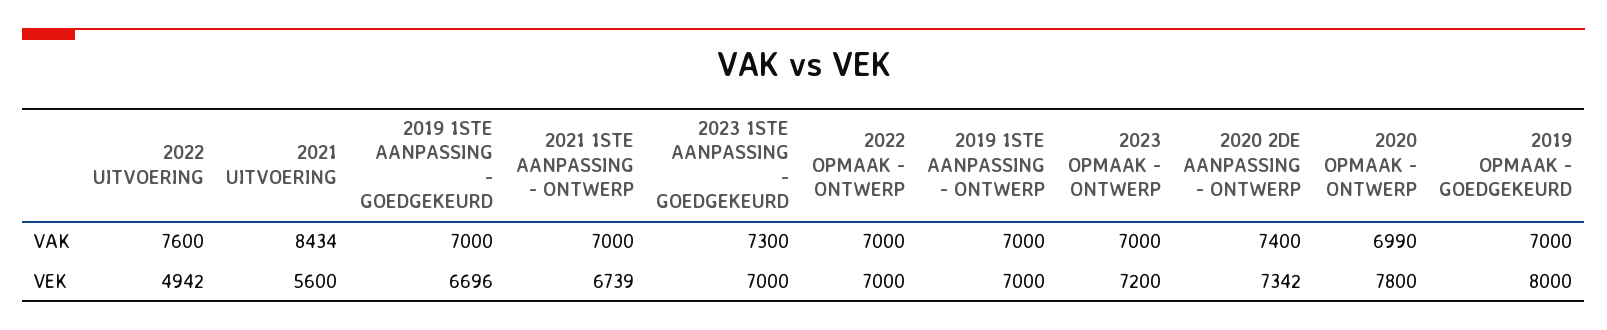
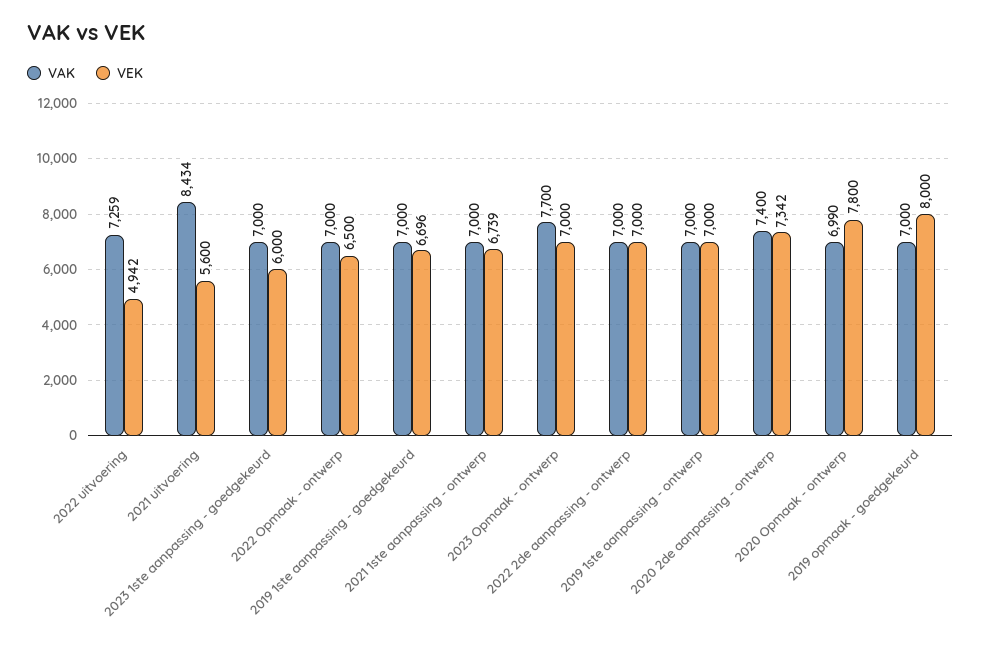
VAK, 2022 UITVOERING: 7600 -> 7259
VAK, 2023 1STE AANPASSING - GOEDGEKEURD: 7300 -> 7000
VAK, 2023 OPMAAK - ONTWERP: 7000 -> 7700
VEK, 2023 1STE AANPASSING - GOEDGEKEURD: 7000 -> 6000
VEK, 2022 OPMAAK - ONTWERP: 7000 -> 6500
VEK, 2023 OPMAAK - ONTWERP: 7200 -> 7000
VAK, 2022 2de aanpassing - ontwerp: none -> 7000
VEK, 2022 2de aanpassing - ontwerp: none -> 7000

